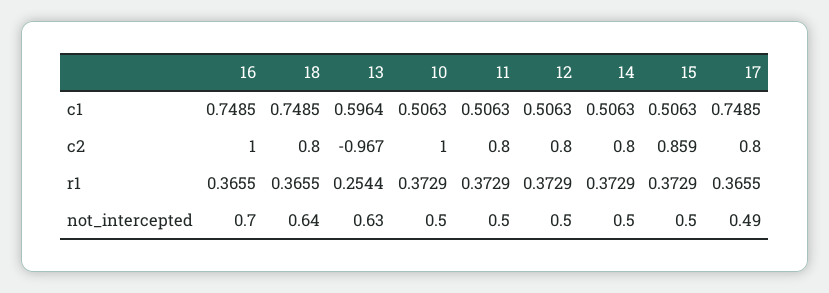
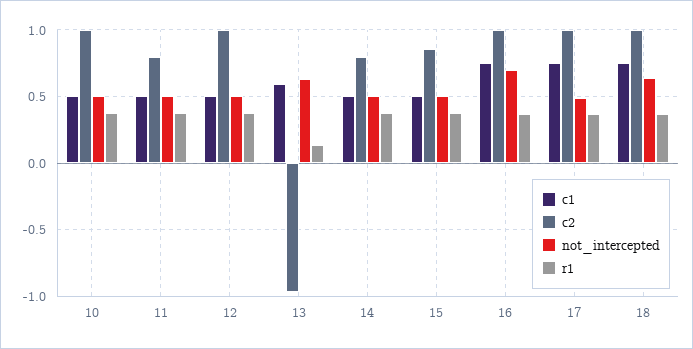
c2, 18: 0.8 -> 1
c2, 12: 0.8 -> 1
c2, 17: 0.8 -> 1
r1, 13: 0.2544 -> 0.15

